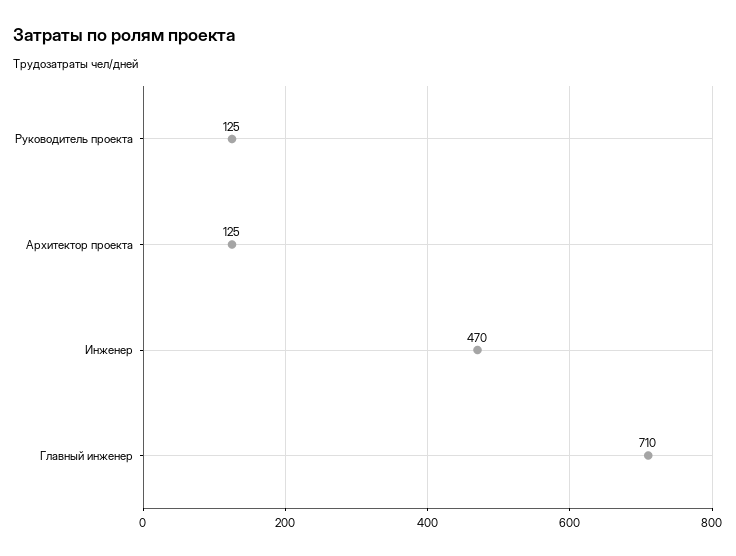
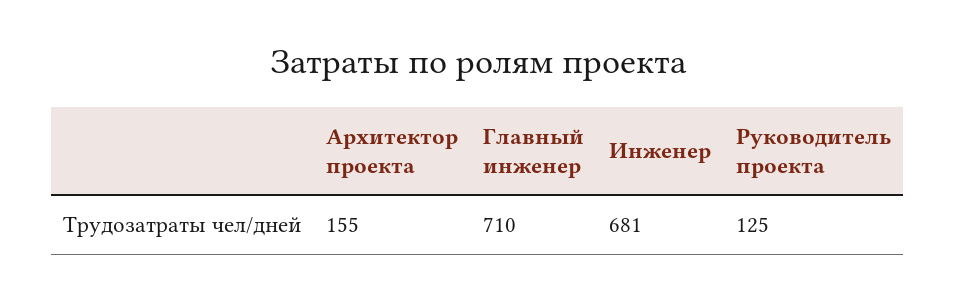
Архитектор проекта: 125 -> 155
Инженер: 470 -> 681

